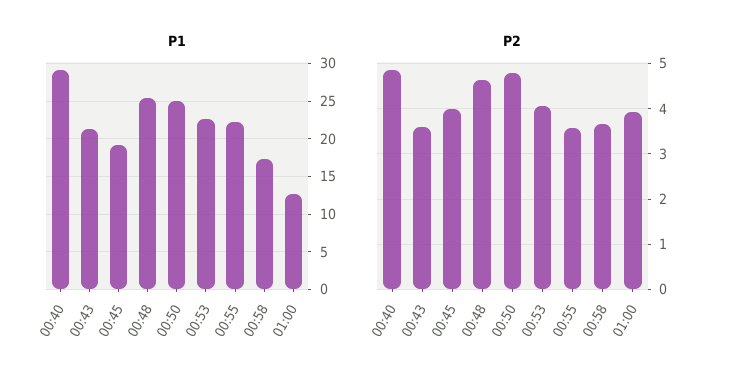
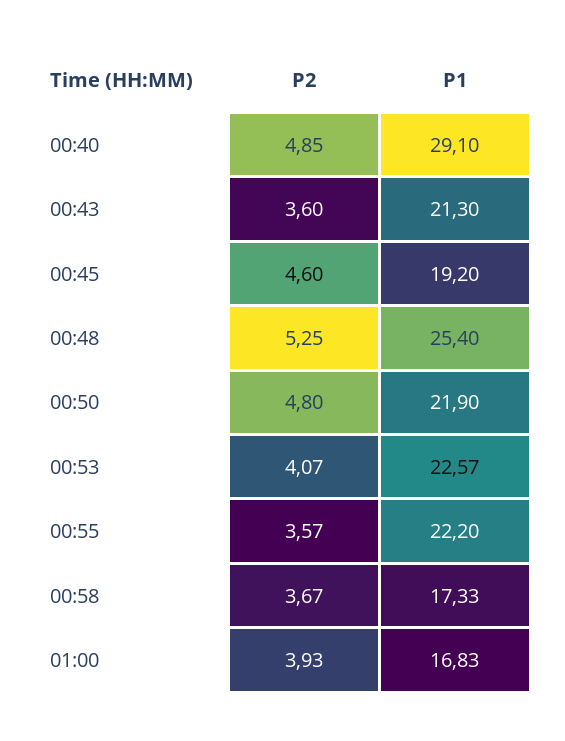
P1, 00:50: 25 -> 21.9
P1, 01:00: 13 -> 16.83
P2, 00:45: 4 -> 4.6
P2, 00:48: 4.6 -> 5.25

